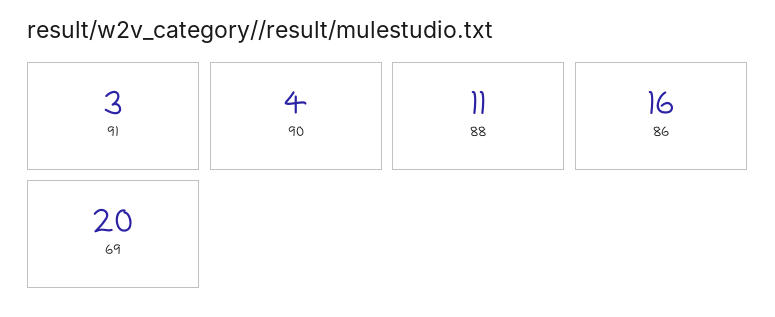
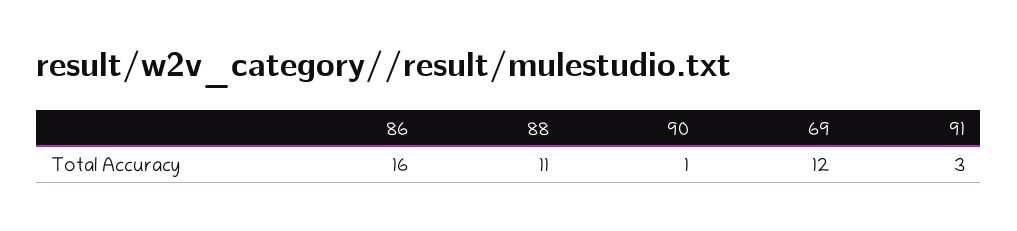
90: 4 -> 1
69: 20 -> 12

